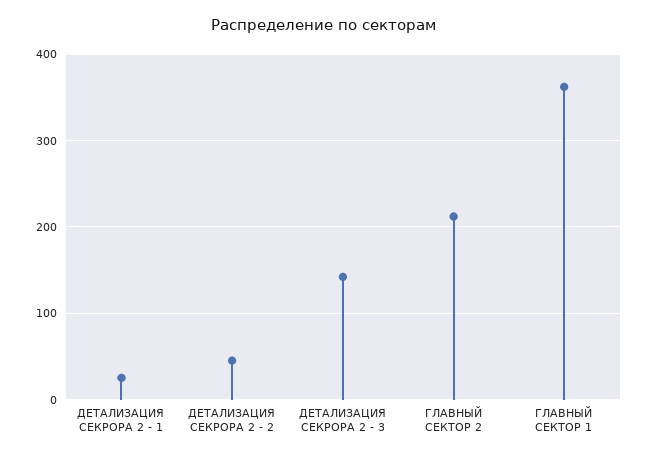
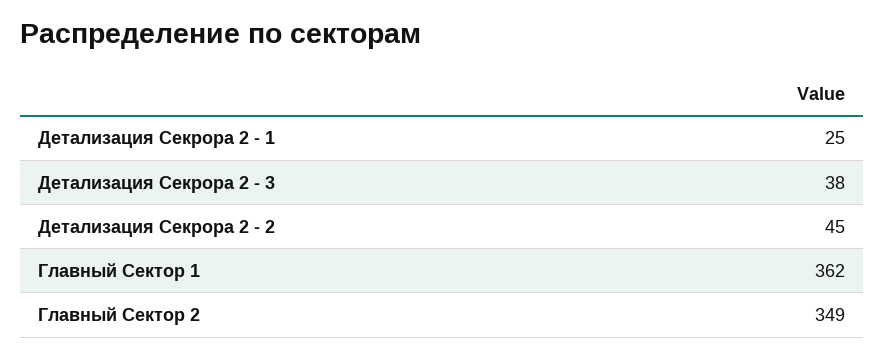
ДЕТАЛИЗАЦИЯ СЕКРОРА 2 - 3: 140 -> 38
ГЛАВНЫЙ СЕКТОР 2: 210 -> 349

